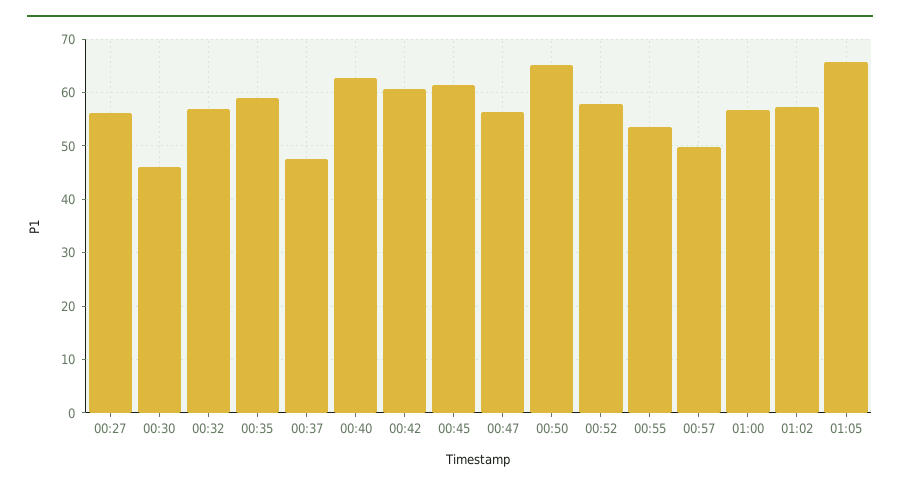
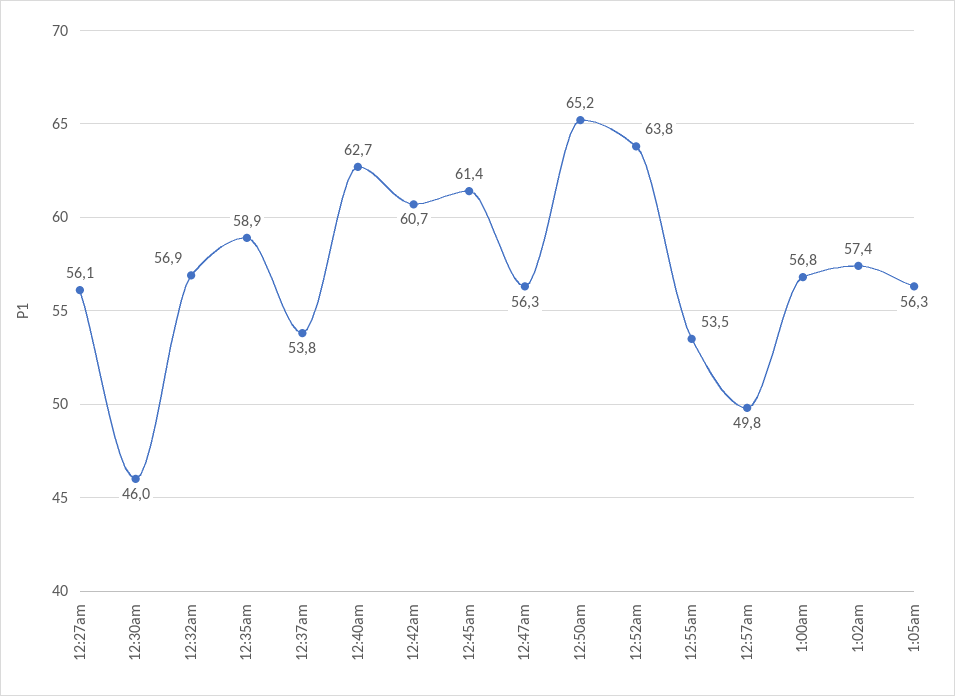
00:37: 48 -> 53.8
00:52: 58 -> 63.8
01:05: 66 -> 56.3

